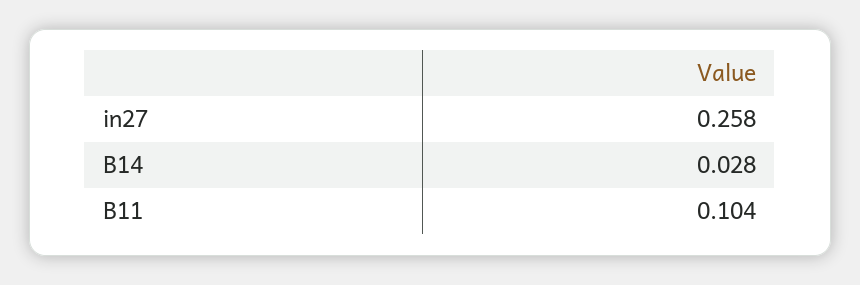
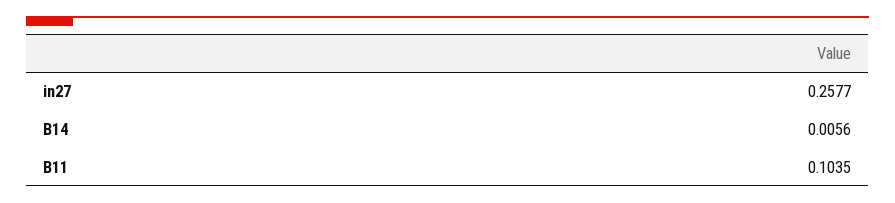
B14: 0.028 -> 0.0056

